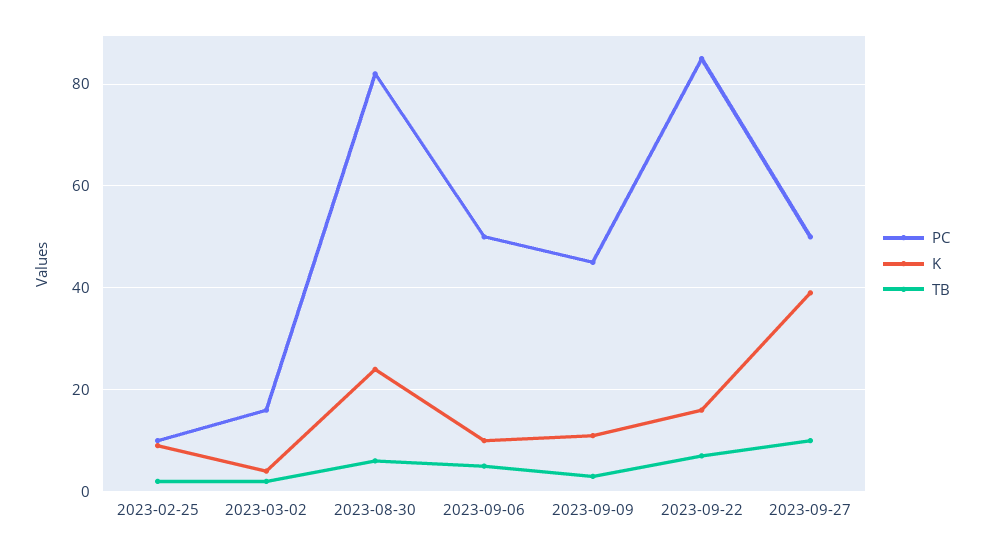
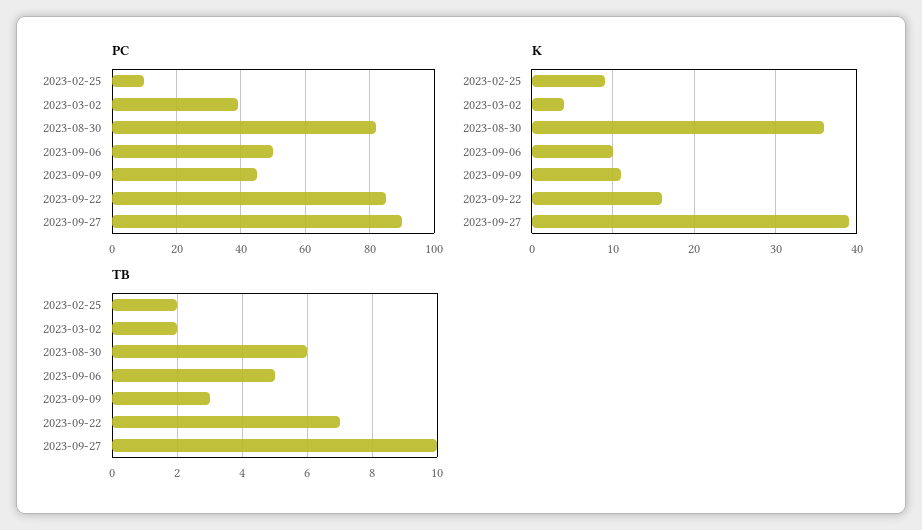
PC, 2023-03-02: 15 -> 40
K, 2023-08-30: 25 -> 36
PC, 2023-09-27: 50 -> 90

